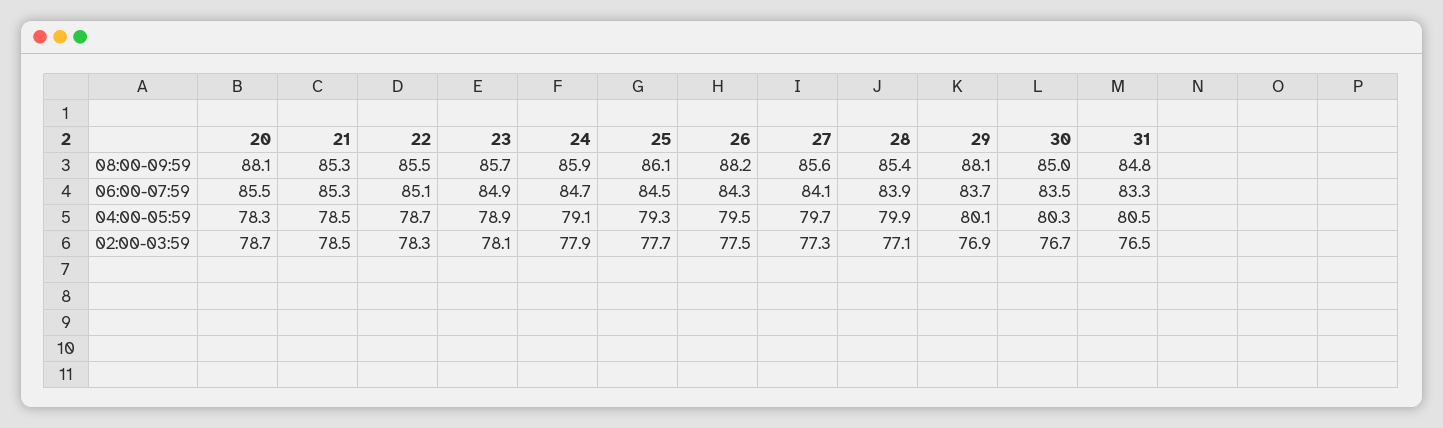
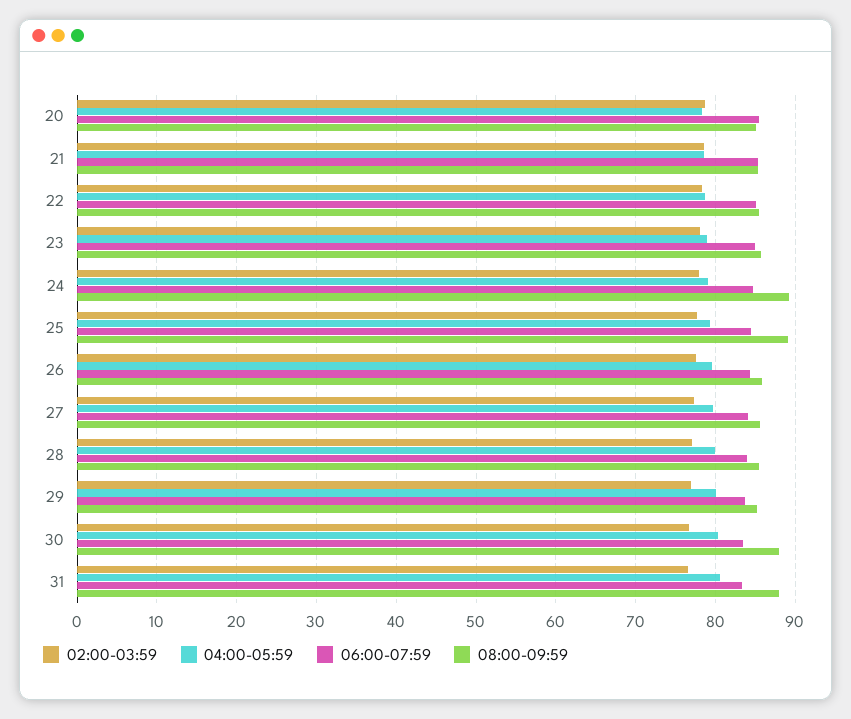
08:00-09:59, 20: 88.1 -> 85
08:00-09:59, 24: 85.9 -> 89
08:00-09:59, 25: 86.1 -> 89
08:00-09:59, 26: 88.2 -> 86
08:00-09:59, 29: 88.1 -> 85
08:00-09:59, 30: 85 -> 88
08:00-09:59, 31: 84.8 -> 88

